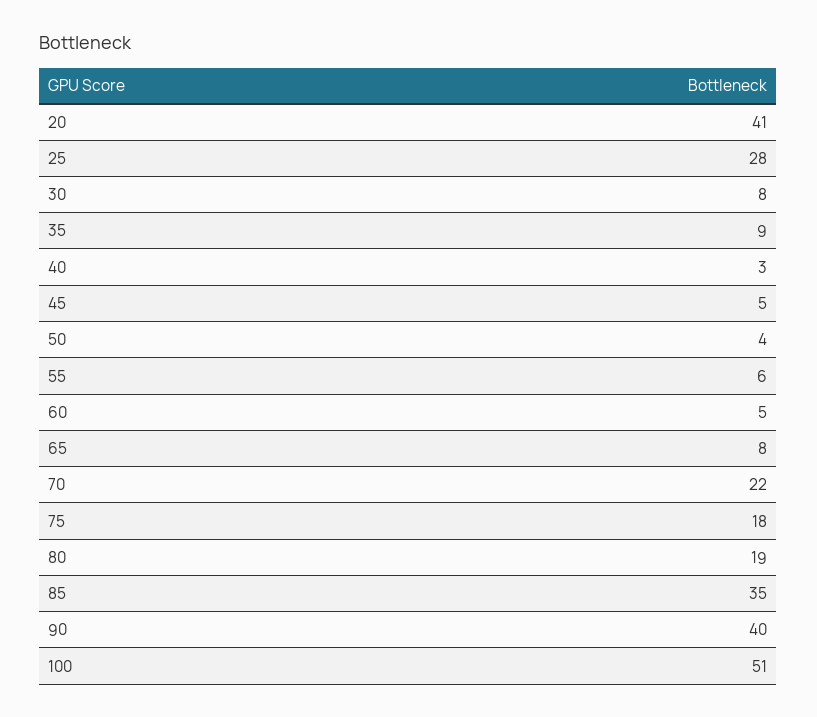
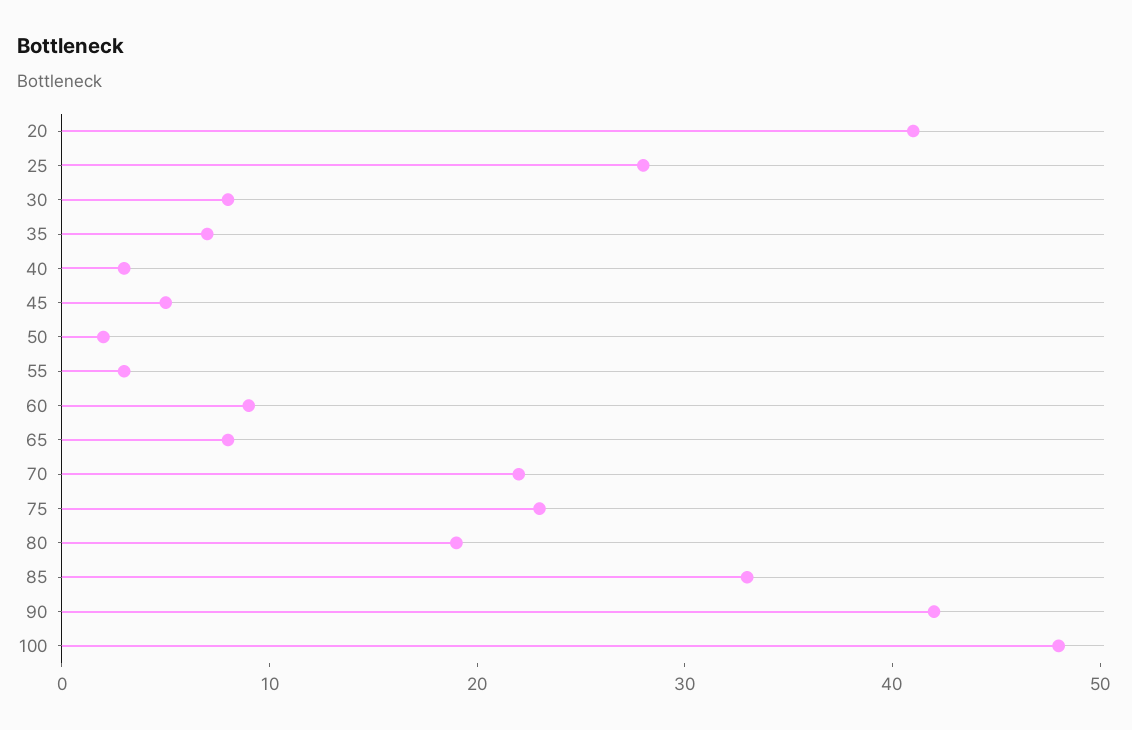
35: 9 -> 7
50: 4 -> 2
55: 6 -> 3
60: 5 -> 9
75: 18 -> 23
85: 35 -> 33
90: 40 -> 42
100: 51 -> 48

